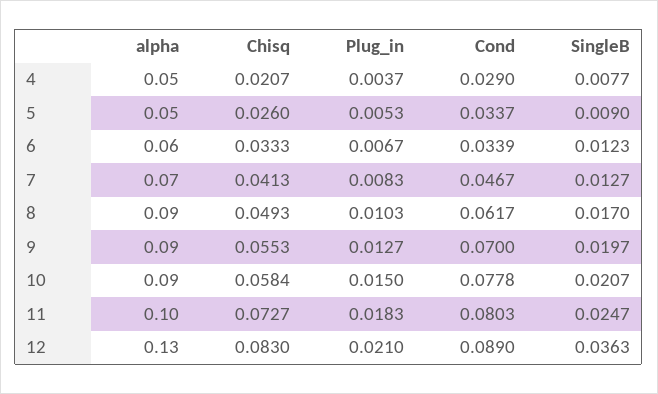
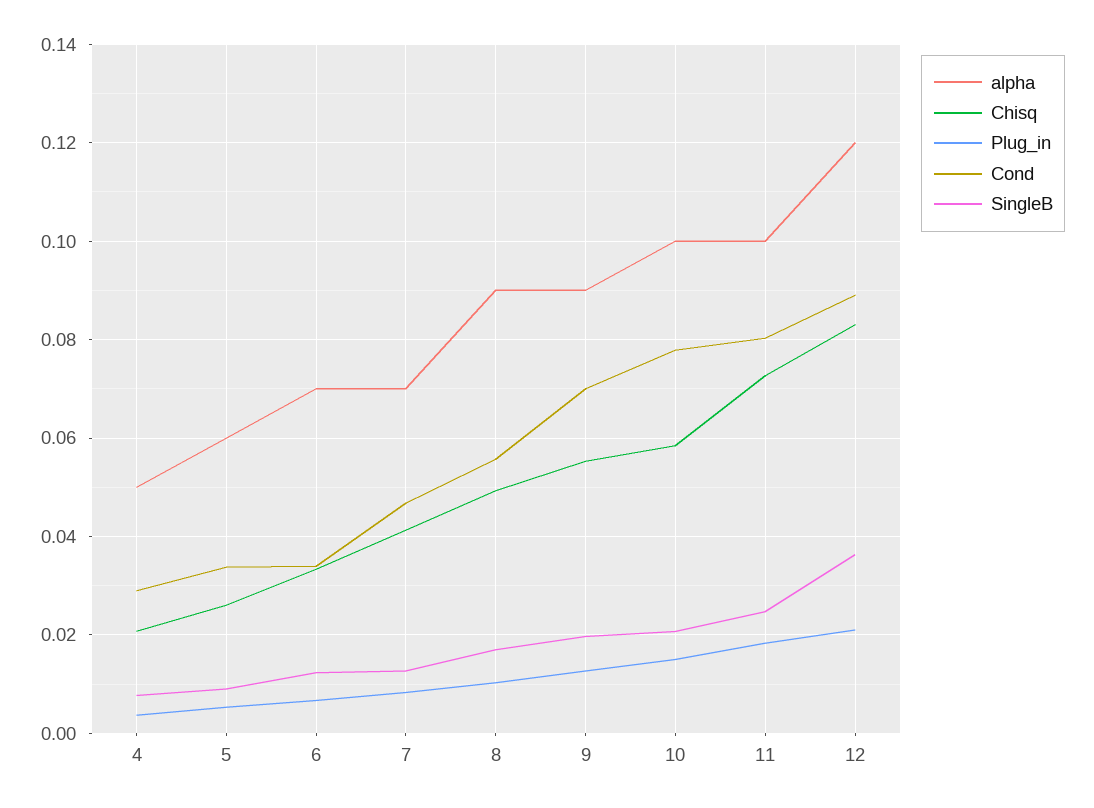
alpha, 5: 0.05 -> 0.06
alpha, 6: 0.06 -> 0.07
Cond, 8: 0.0617 -> 0.056
alpha, 10: 0.09 -> 0.1
alpha, 12: 0.13 -> 0.12

